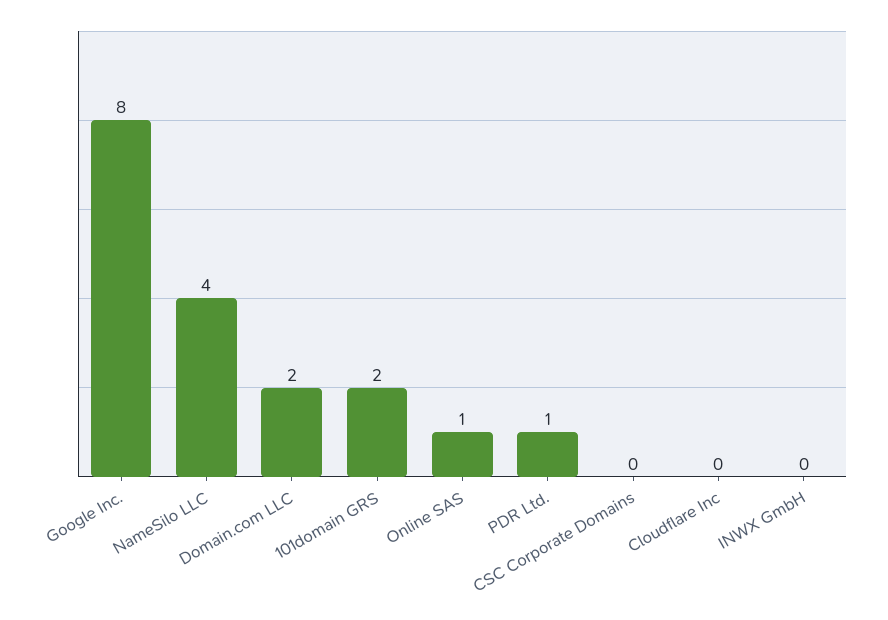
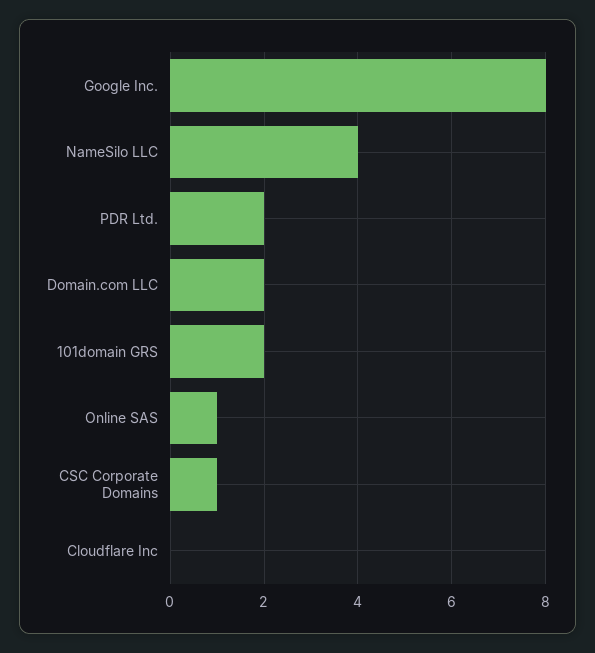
PDR Ltd.: 1 -> 2
CSC Corporate Domains: 0 -> 1
INWX GmbH: 0 -> none

